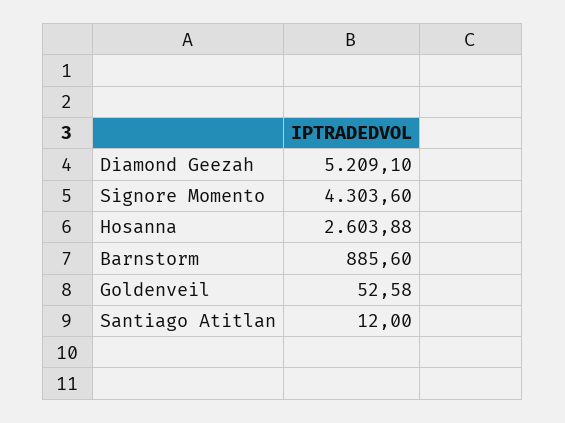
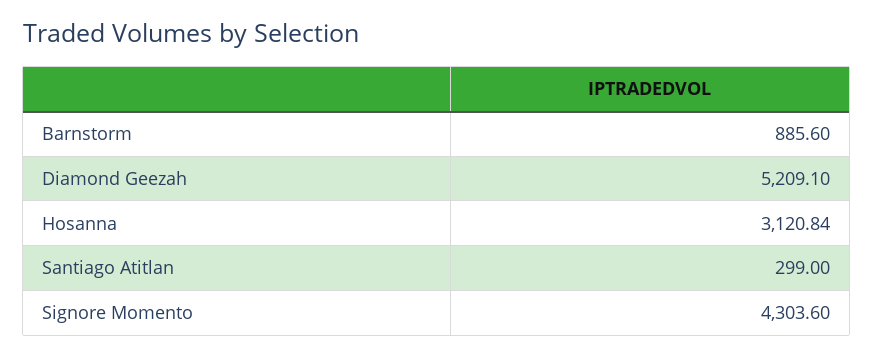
Hosanna: 2603.88 -> 3120.84
Goldenveil: 52.58 -> none
Santiago Atitlan: 12 -> 299

